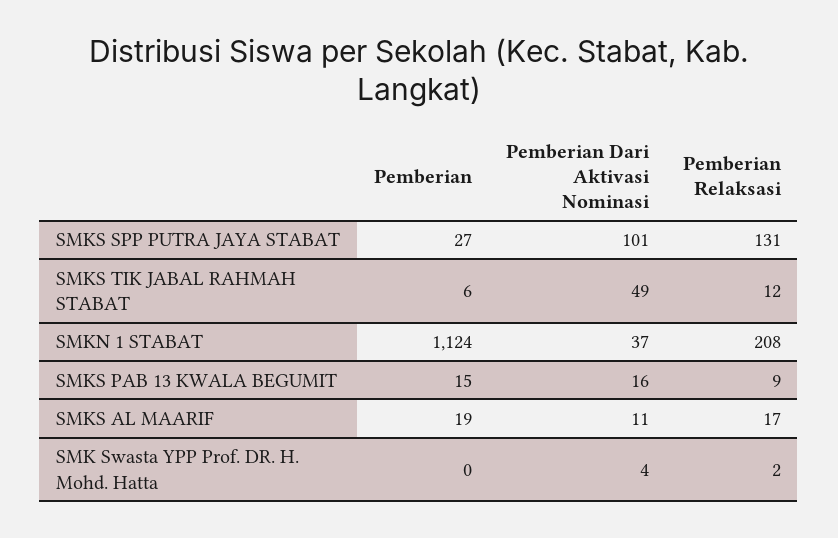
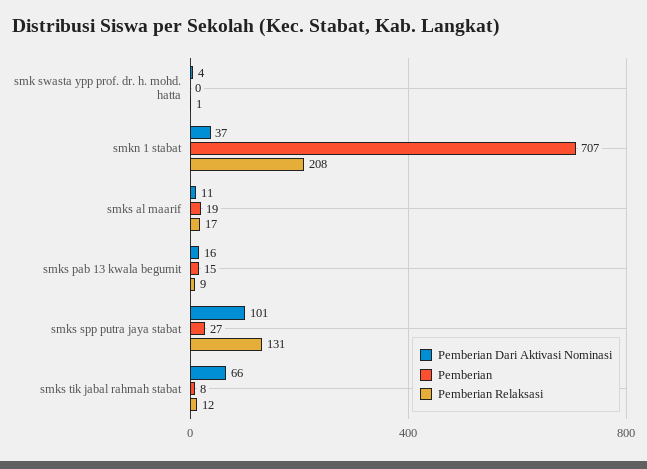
Pemberian, SMKS TIK JABAL RAHMAH STABAT: 6 -> 8
Pemberian Dari Aktivasi Nominasi, SMKS TIK JABAL RAHMAH STABAT: 49 -> 66
Pemberian, SMKN 1 STABAT: 1124 -> 707
Pemberian Relaksasi, SMK Swasta YPP Prof. DR. H. Mohd. Hatta: 2 -> 1

